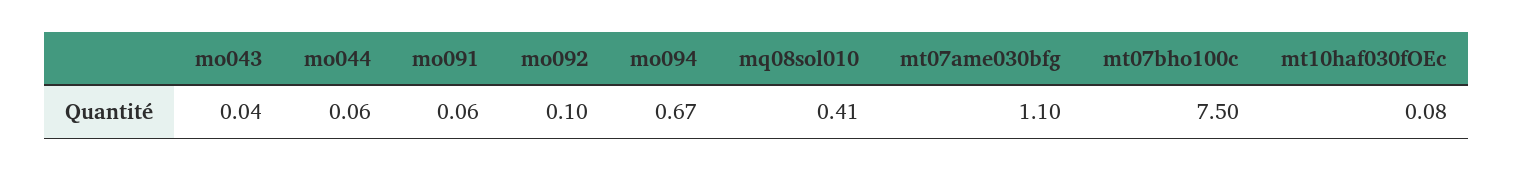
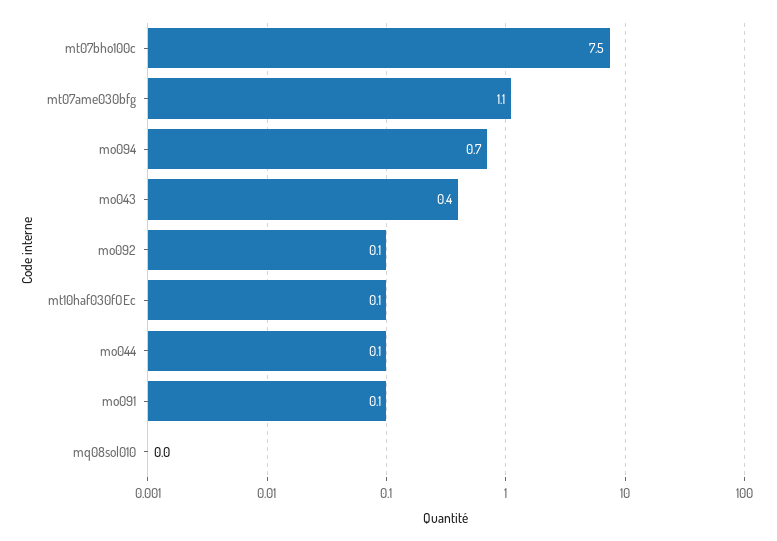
mo043: 0.04 -> 0.4
mq08sol010: 0.41 -> 0

